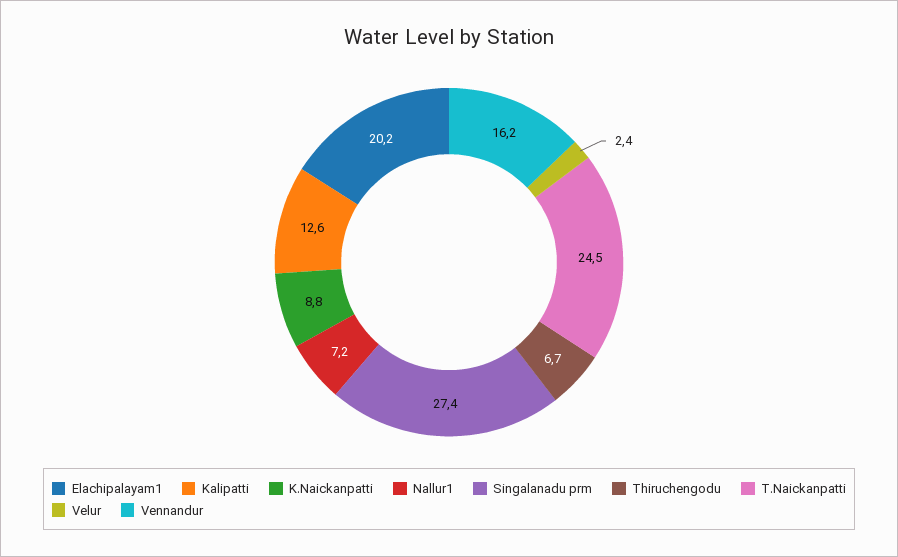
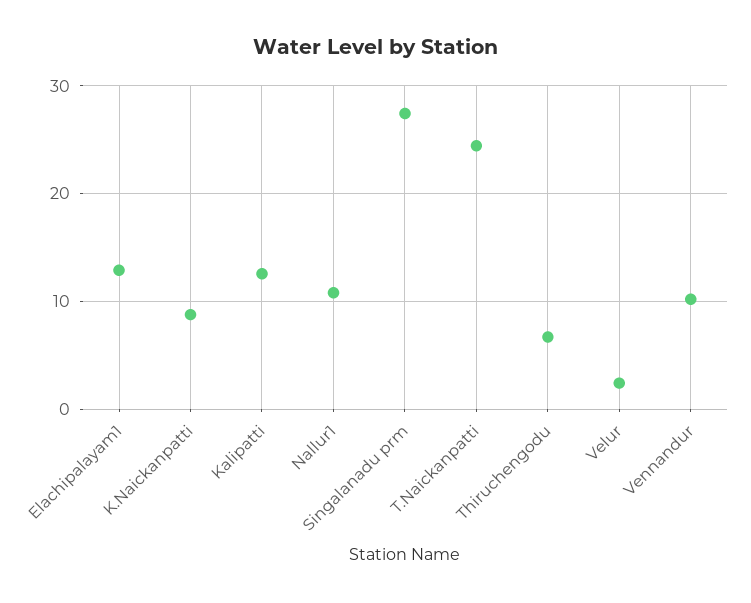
Elachipalayam1: 20.2 -> 13
Nallur1: 7.2 -> 11
Vennandur: 16.2 -> 10

